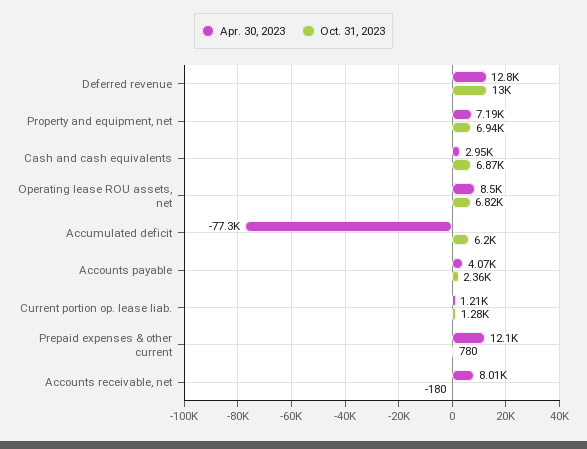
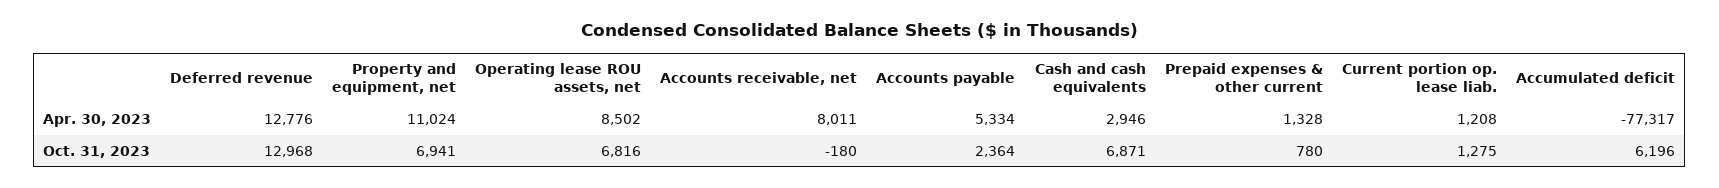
Apr. 30, 2023, Property and equipment, net: 7190 -> 11024
Apr. 30, 2023, Accounts payable: 4070 -> 5334
Apr. 30, 2023, Prepaid expenses & other current: 12100 -> 1328

